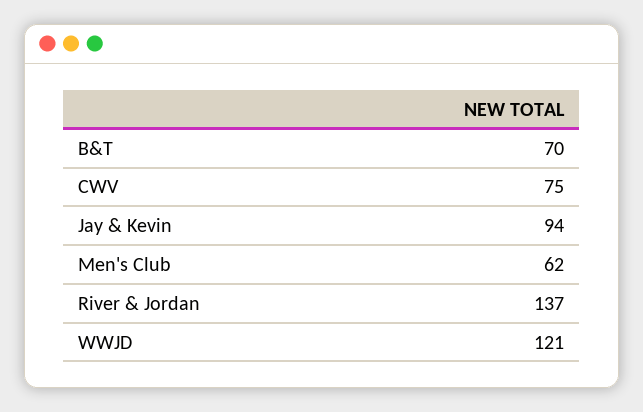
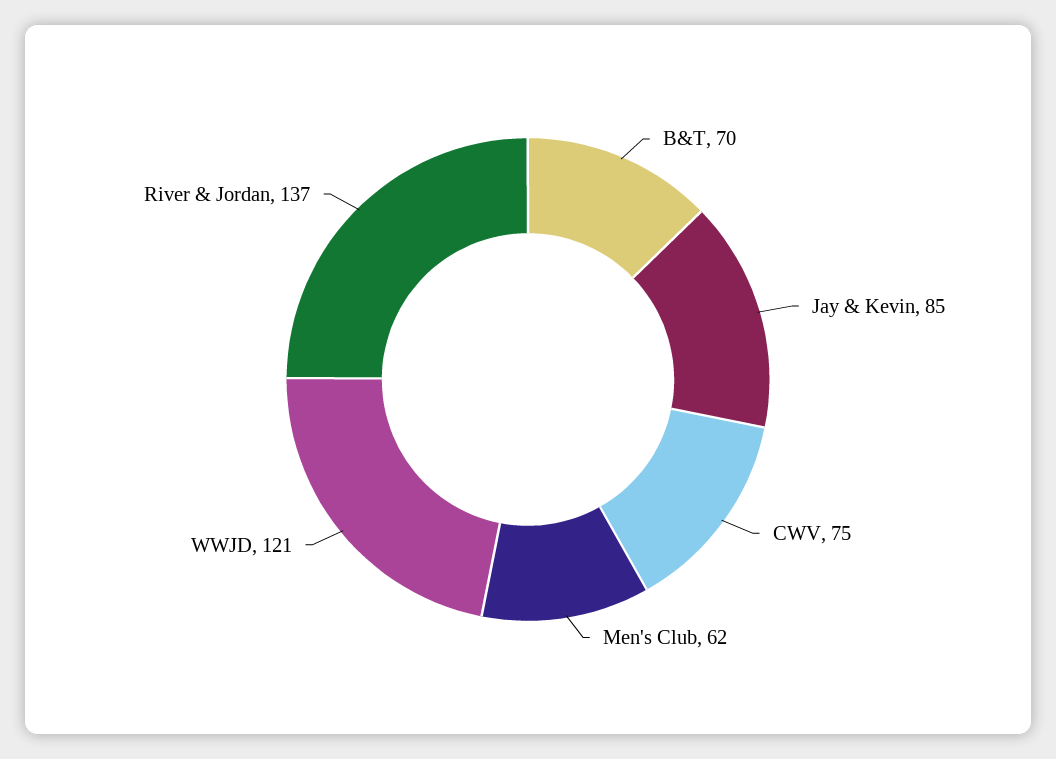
Jay & Kevin: 94 -> 85

